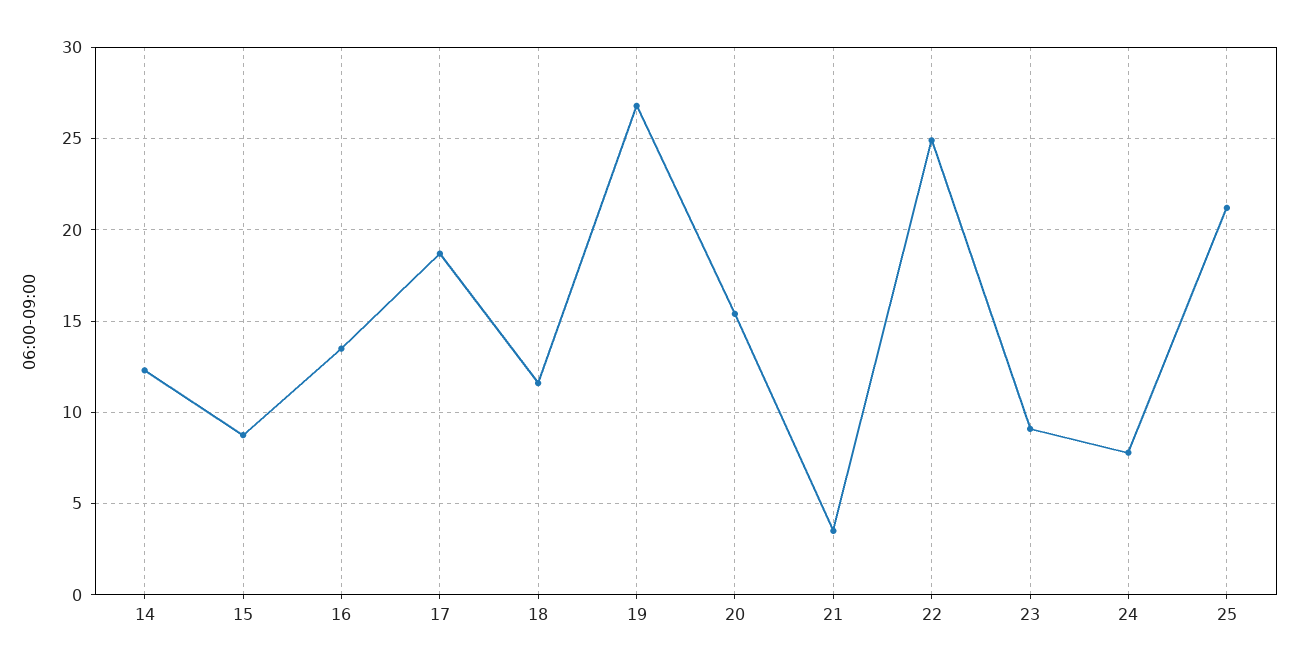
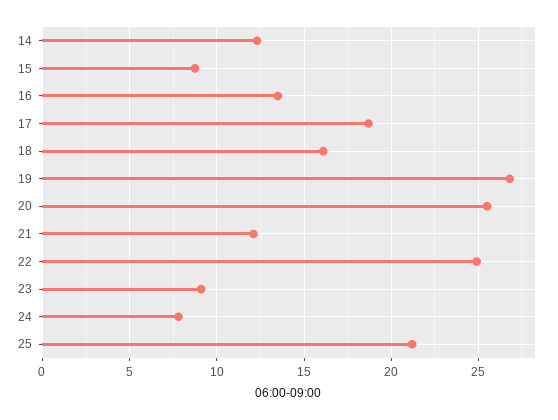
18: 11.5 -> 16
20: 15.5 -> 25.5
21: 3.5 -> 12

